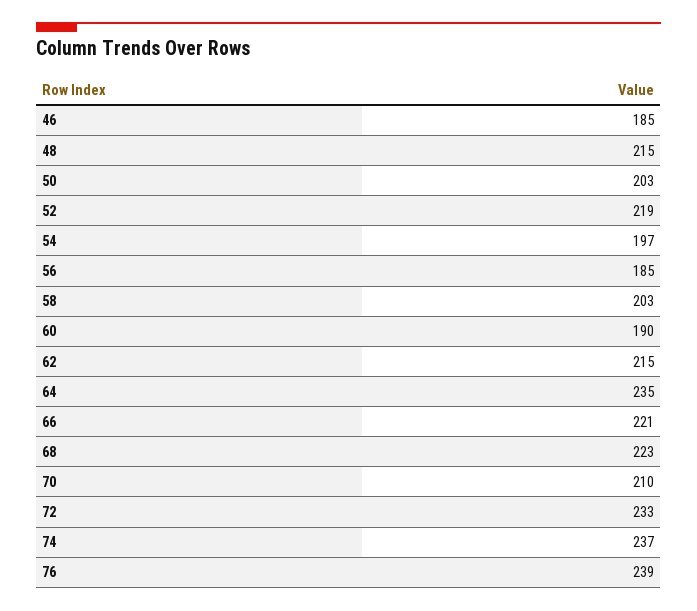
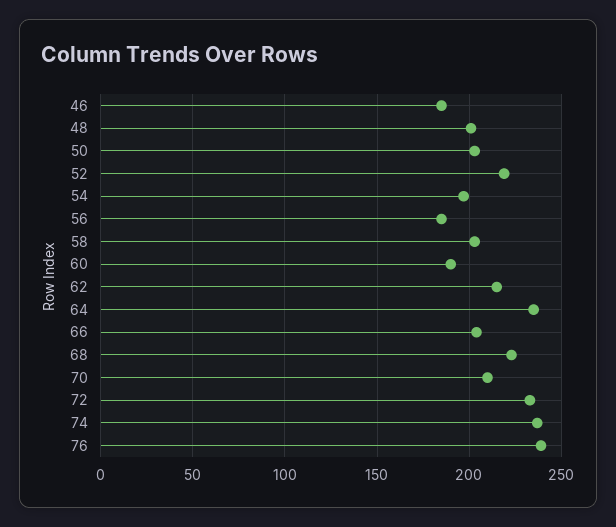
48: 215 -> 200
66: 221 -> 205

